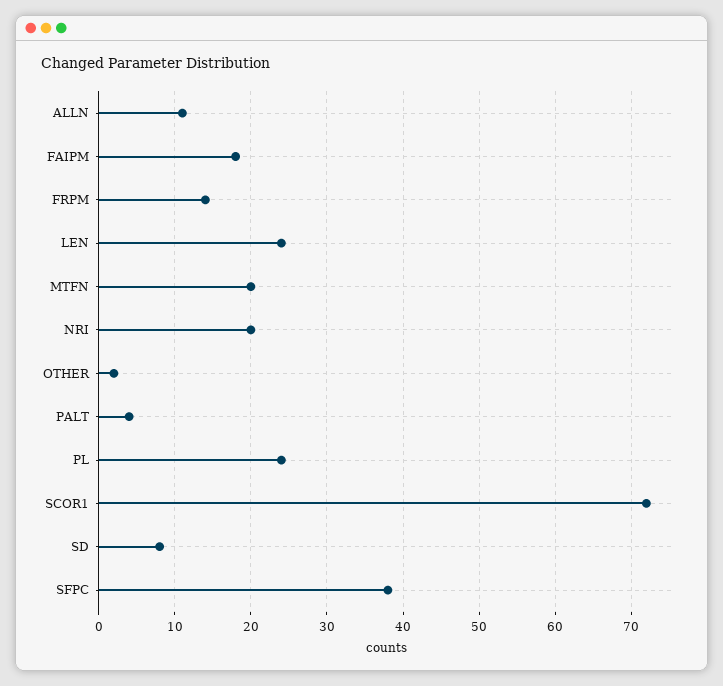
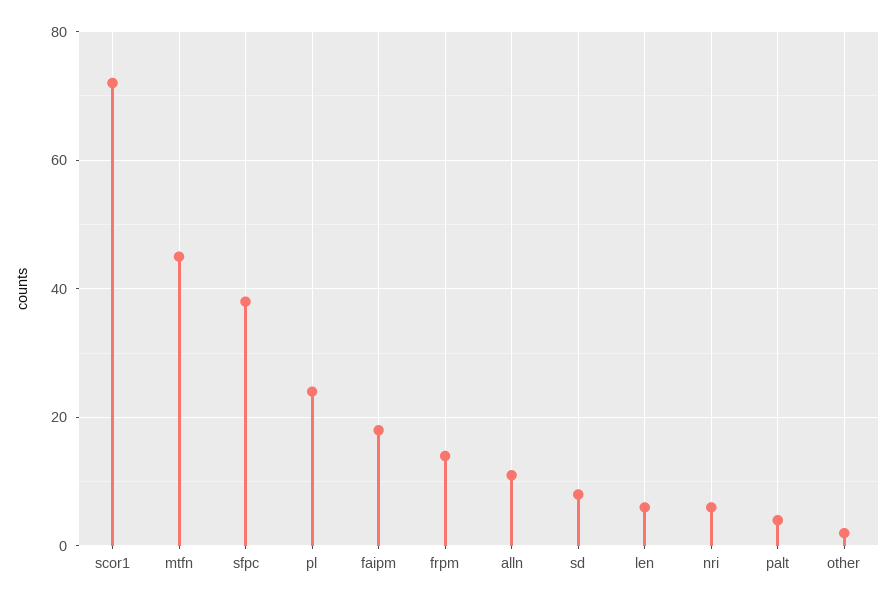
LEN: 24 -> 5
MTFN: 20 -> 45
NRI: 20 -> 5

